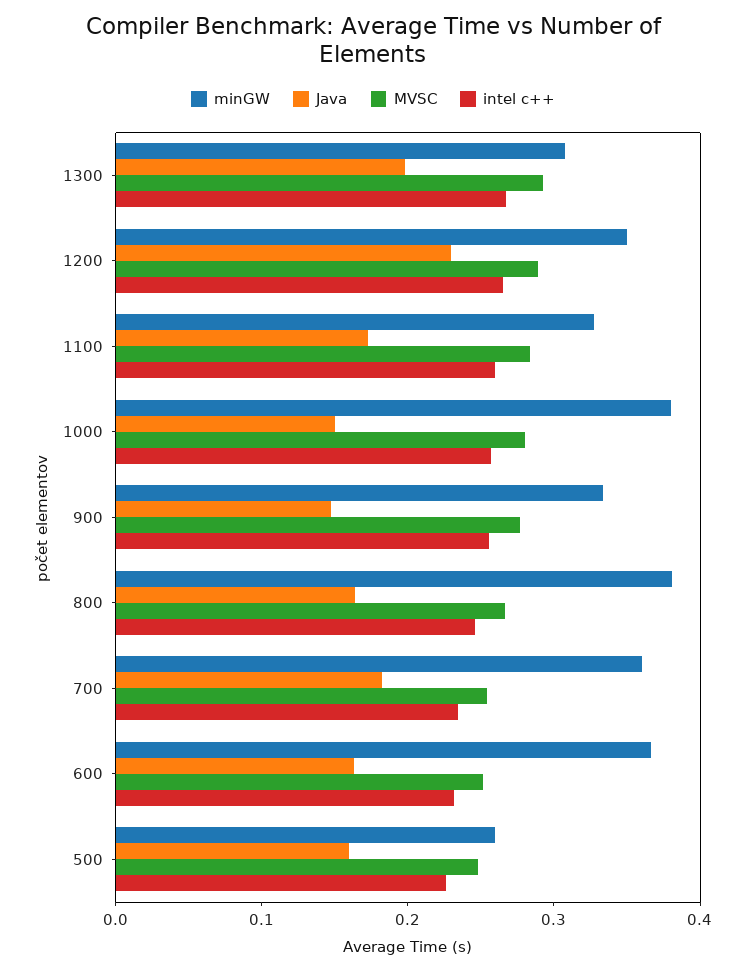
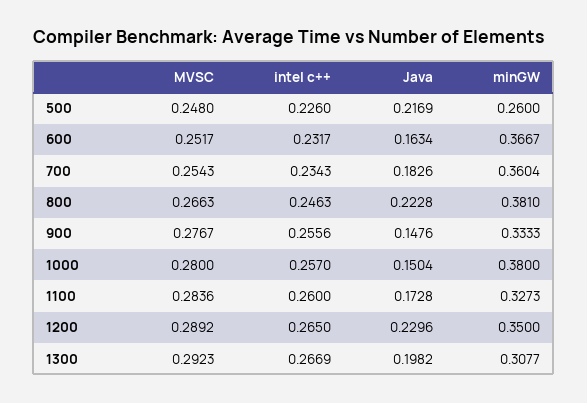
Java, 800: 0.16 -> 0.2228
Java, 500: 0.16 -> 0.2169

